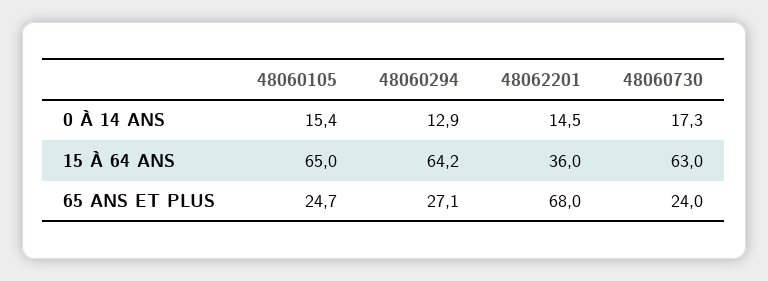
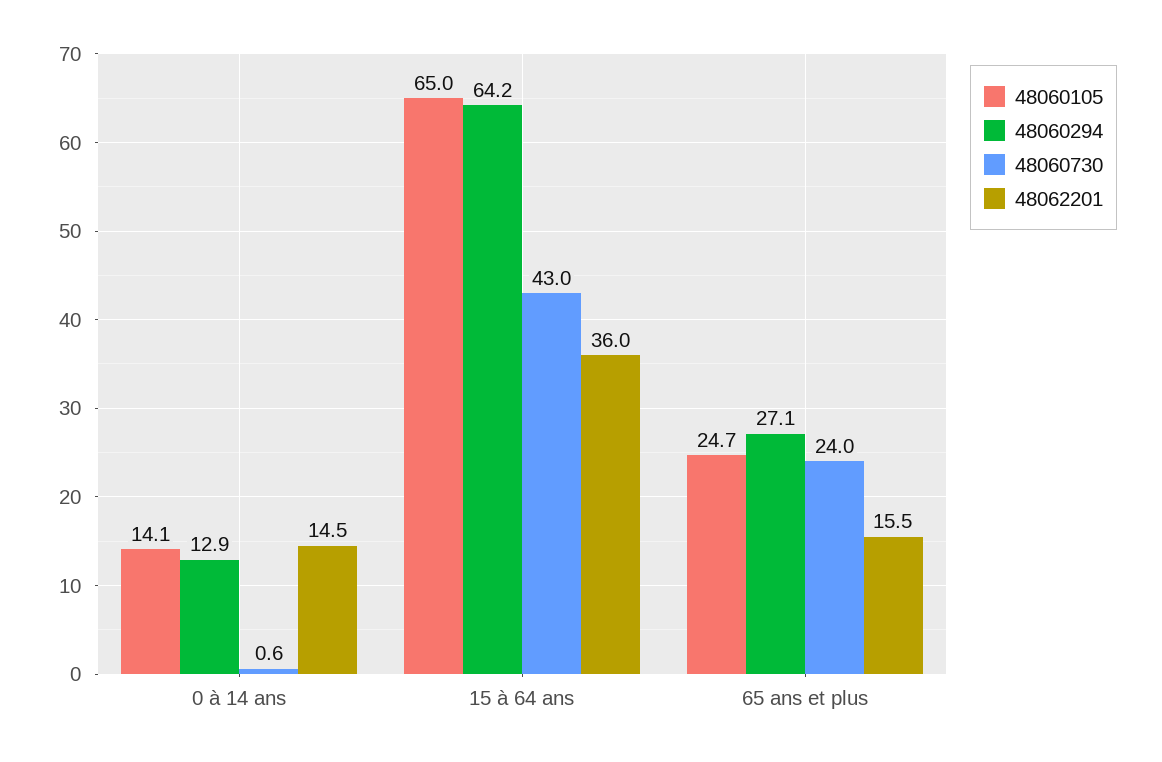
48060105, 0 À 14 ANS: 15.4 -> 14.1
48060730, 0 À 14 ANS: 17.3 -> 0.6
48060730, 15 À 64 ANS: 63 -> 43
48062201, 65 ANS ET PLUS: 68 -> 15.5

